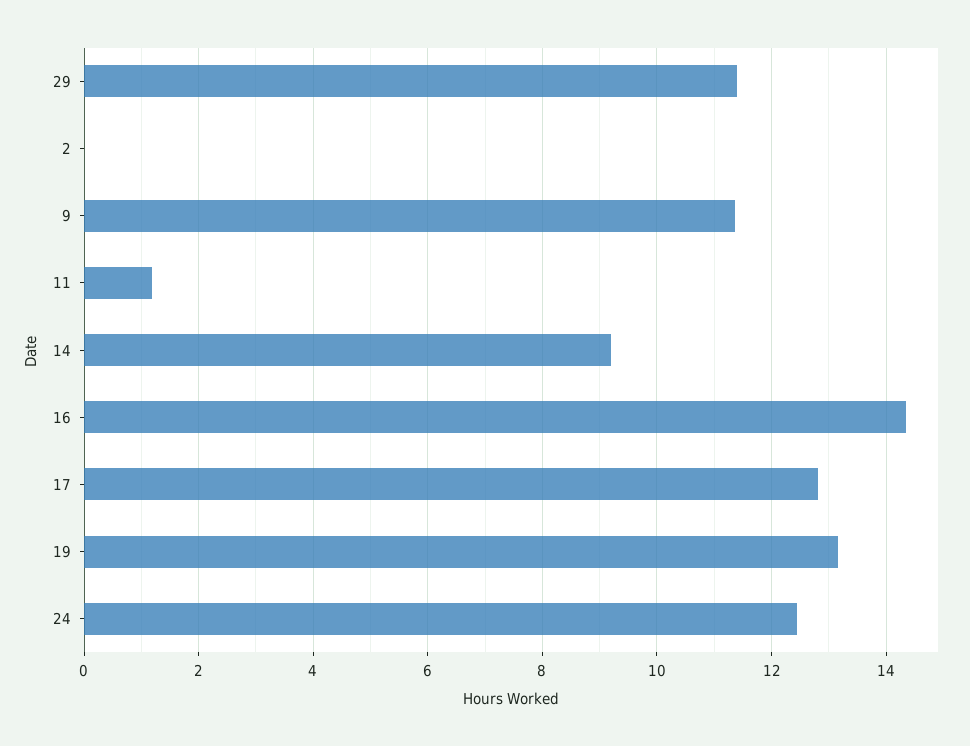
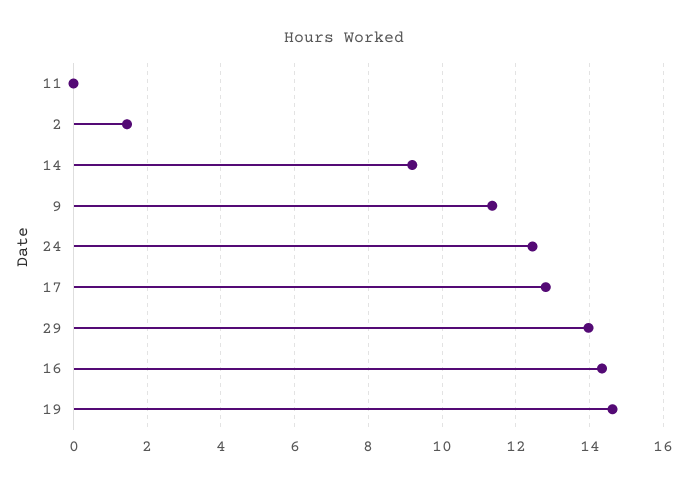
29: 11.4 -> 14
2: 0 -> 1.4
11: 1.2 -> 0
19: 13.2 -> 14.6

